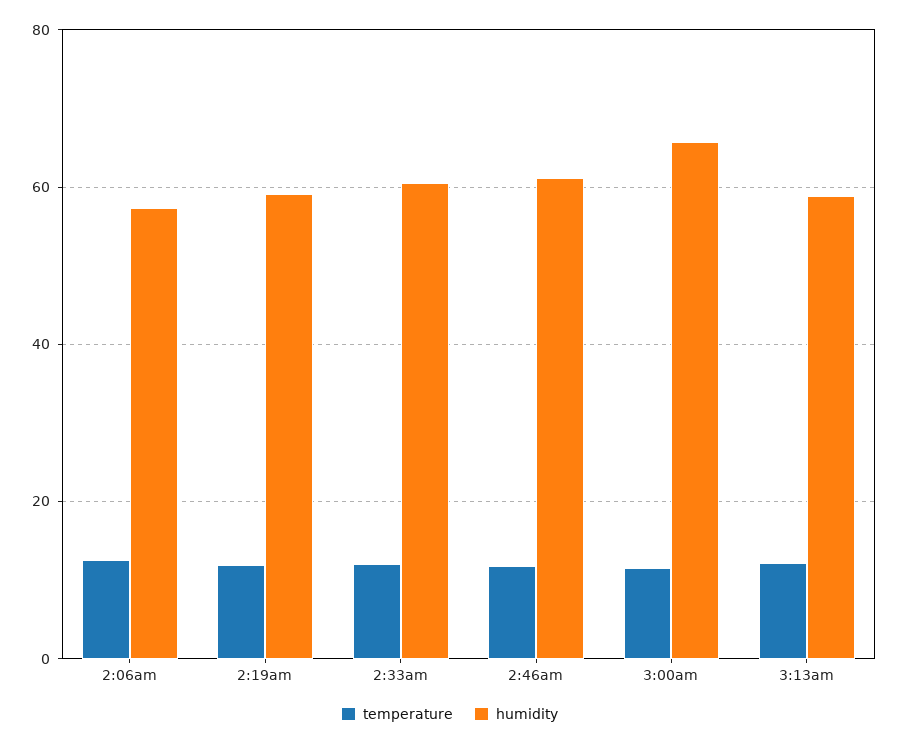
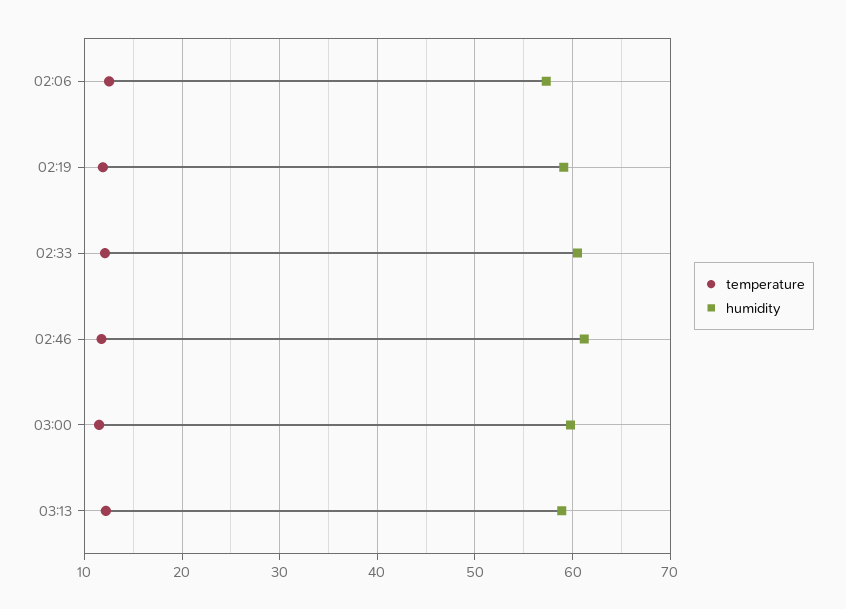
humidity, 3:00am: 66 -> 60

